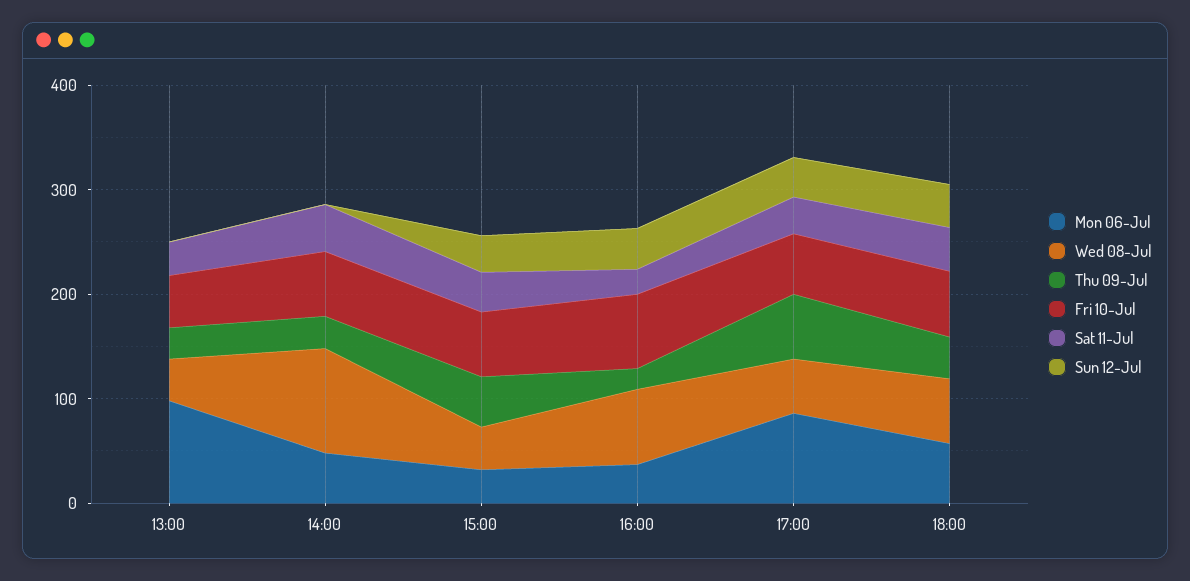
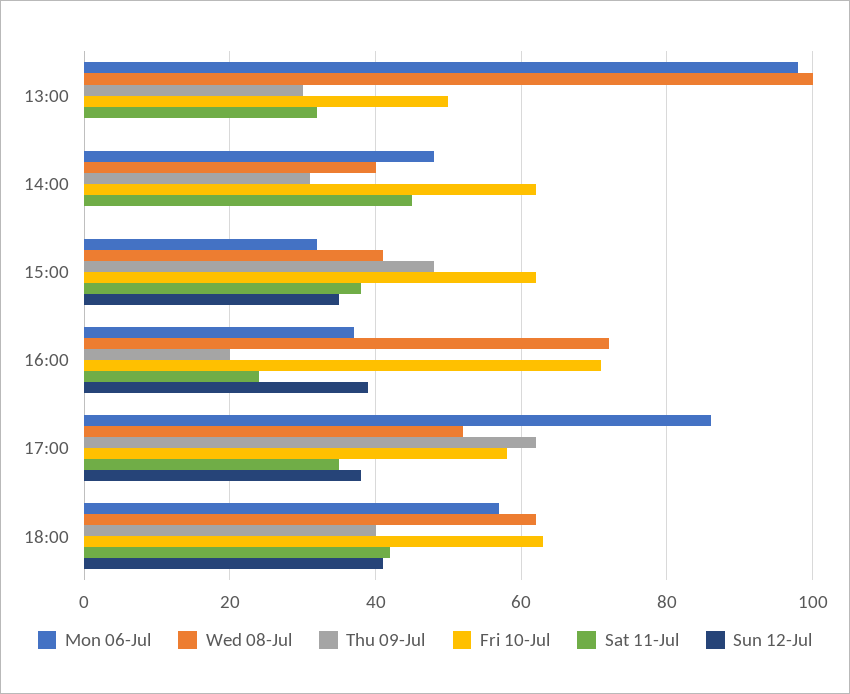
Wed 08-Jul, 13:00: 40 -> 100
Wed 08-Jul, 14:00: 100 -> 40

